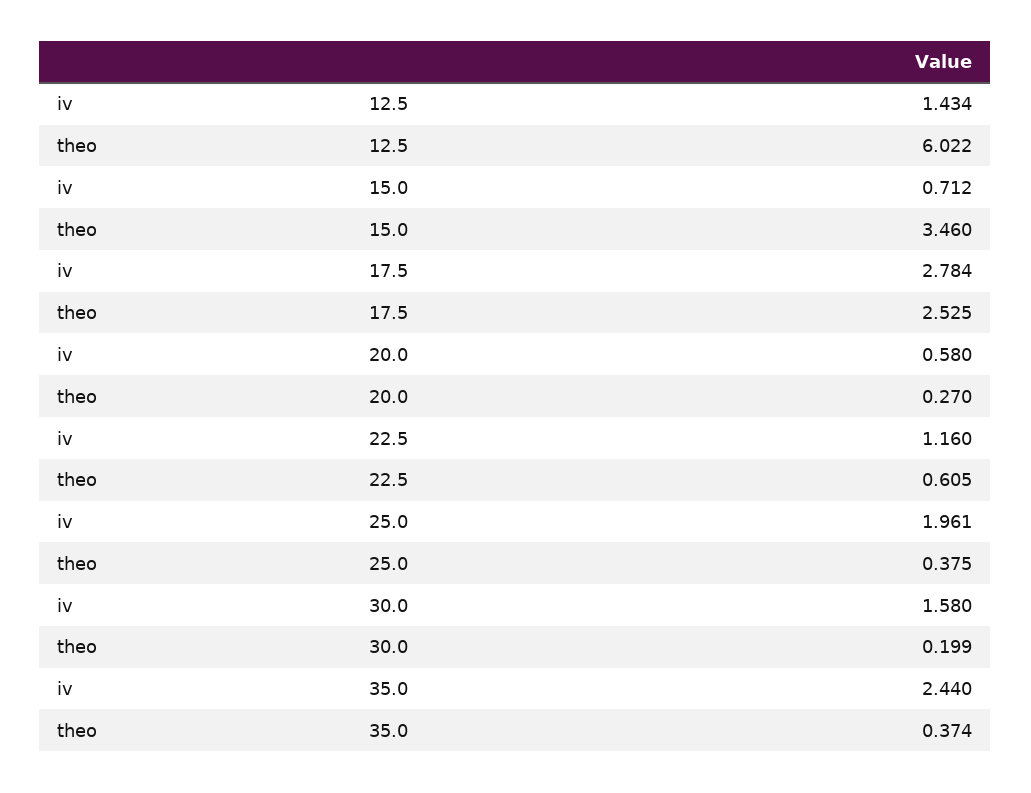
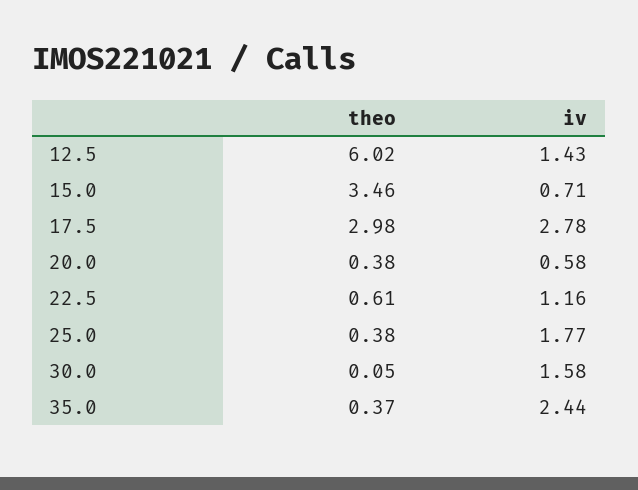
theo, 17.5: 2.525 -> 2.98
theo, 20.0: 0.27 -> 0.38
iv, 25.0: 1.961 -> 1.77
theo, 30.0: 0.199 -> 0.05

